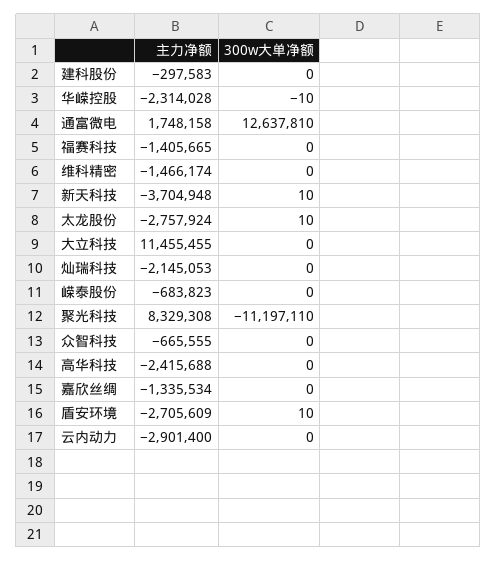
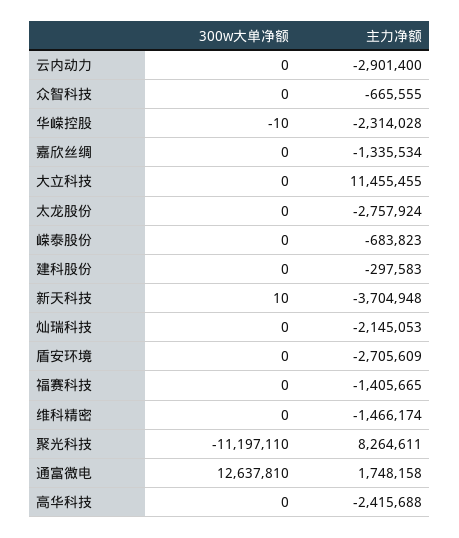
300w大单净额, 太龙股份: 10 -> 0
主力净额, 聚光科技: 8329308 -> 8264611
300w大单净额, 盾安环境: 10 -> 0

